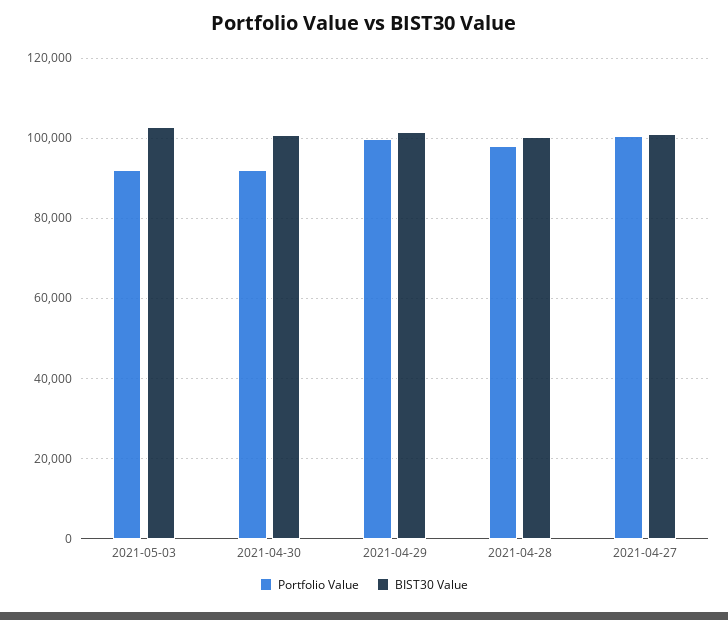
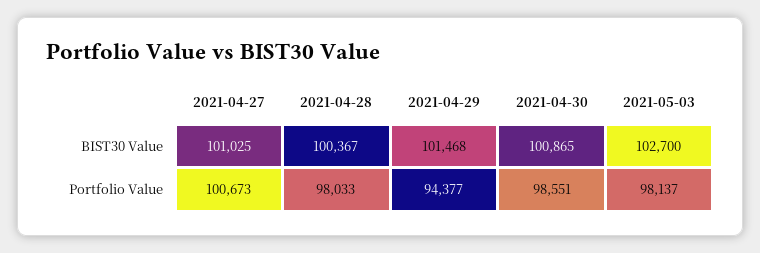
Portfolio Value, 2021-05-03: 92000 -> 98137
Portfolio Value, 2021-04-30: 92000 -> 98551
Portfolio Value, 2021-04-29: 100000 -> 94377

